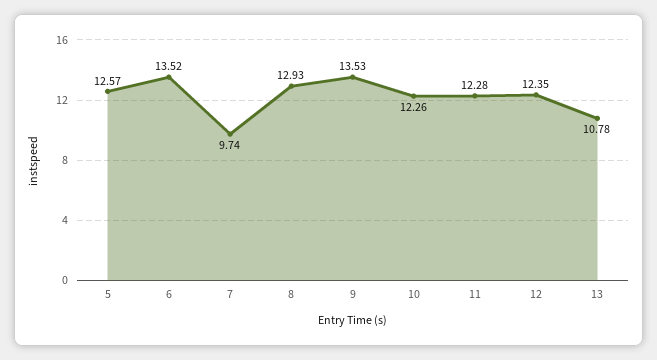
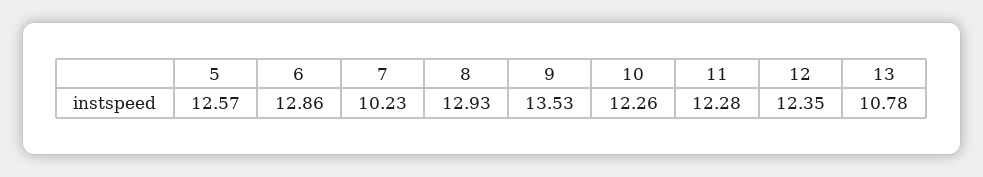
6: 13.52 -> 12.86
7: 9.74 -> 10.23

